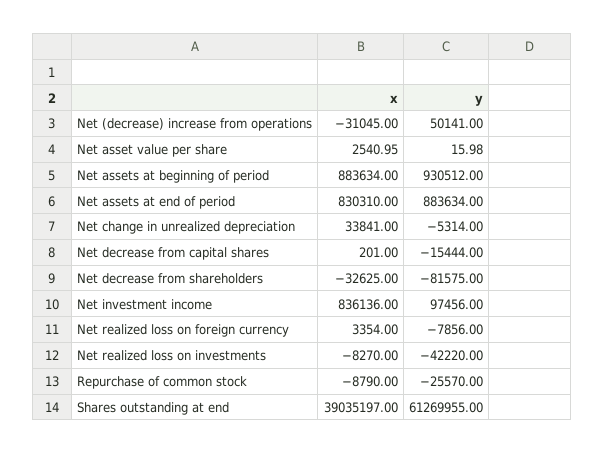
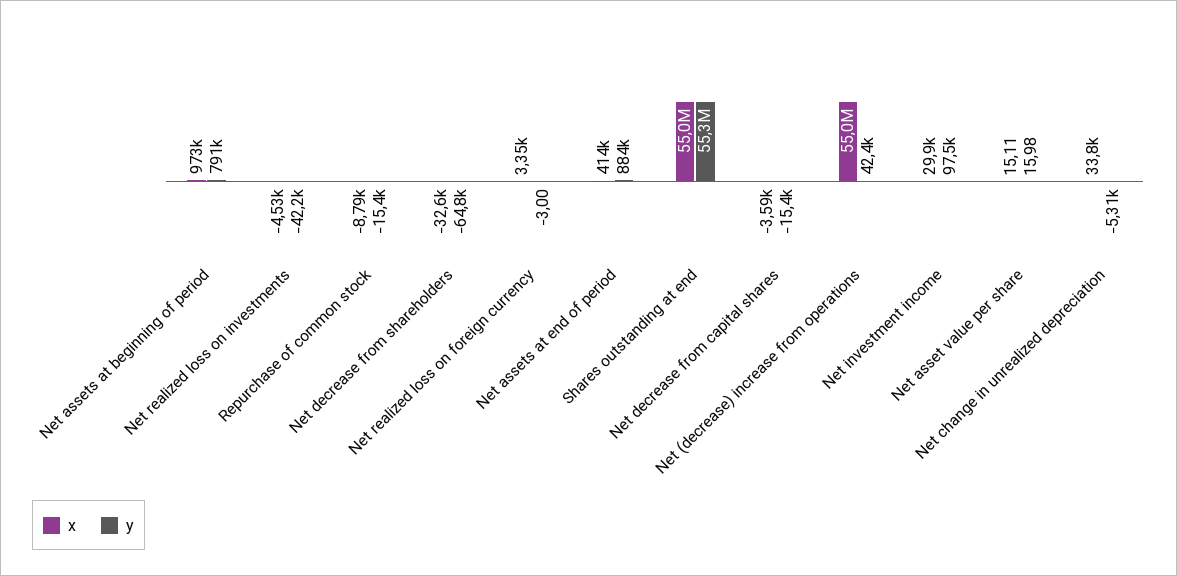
x, Net (decrease) increase from operations: -31045 -> 55000000
y, Net (decrease) increase from operations: 50141 -> 42400
x, Net asset value per share: 2540.95 -> 15.11
x, Net assets at beginning of period: 883634 -> 973000
y, Net assets at beginning of period: 930512 -> 791000
x, Net assets at end of period: 830310 -> 414000
x, Net decrease from capital shares: 201 -> -3590
y, Net decrease from shareholders: -81575 -> -64800
x, Net investment income: 836136 -> 29900
y, Net realized loss on foreign currency: -7856 -> -3
x, Net realized loss on investments: -8270 -> -4530
y, Repurchase of common stock: -25570 -> -15400
x, Shares outstanding at end: 39035197 -> 55000000
y, Shares outstanding at end: 61269955 -> 55300000

